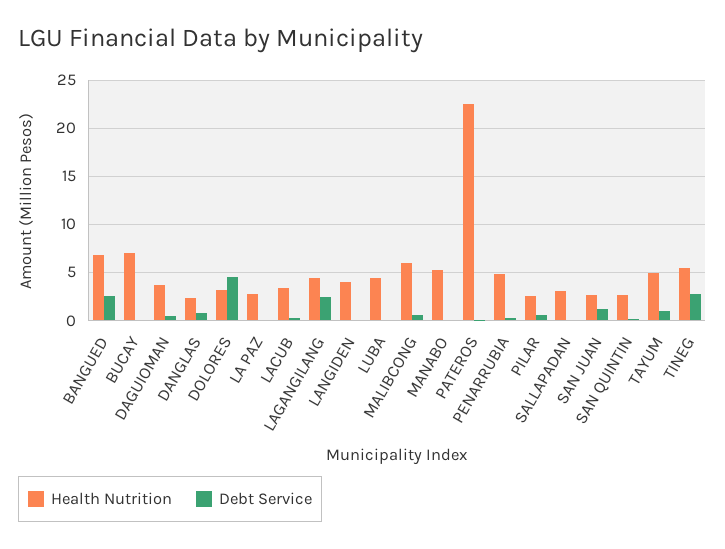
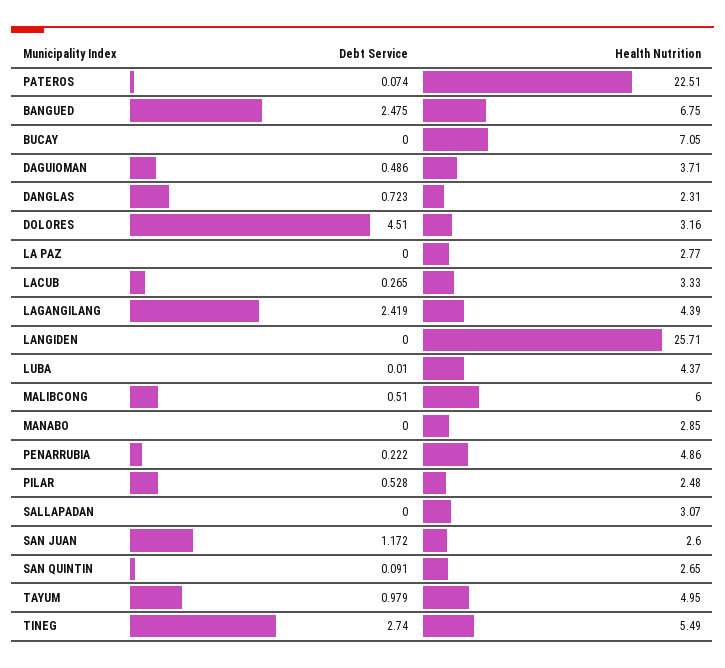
Health Nutrition, LANGIDEN: 4 -> 25.71
Health Nutrition, MANABO: 5 -> 2.85

